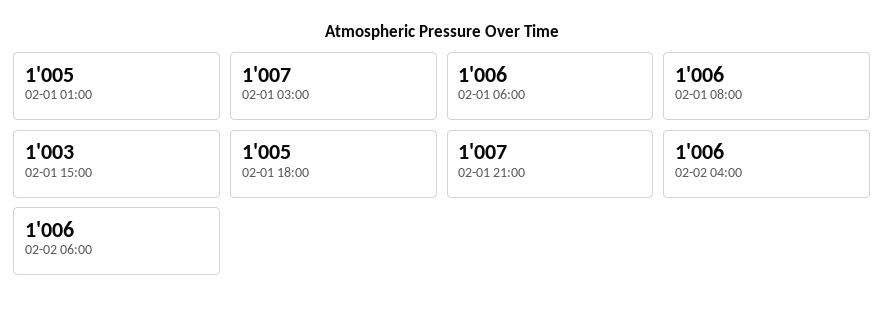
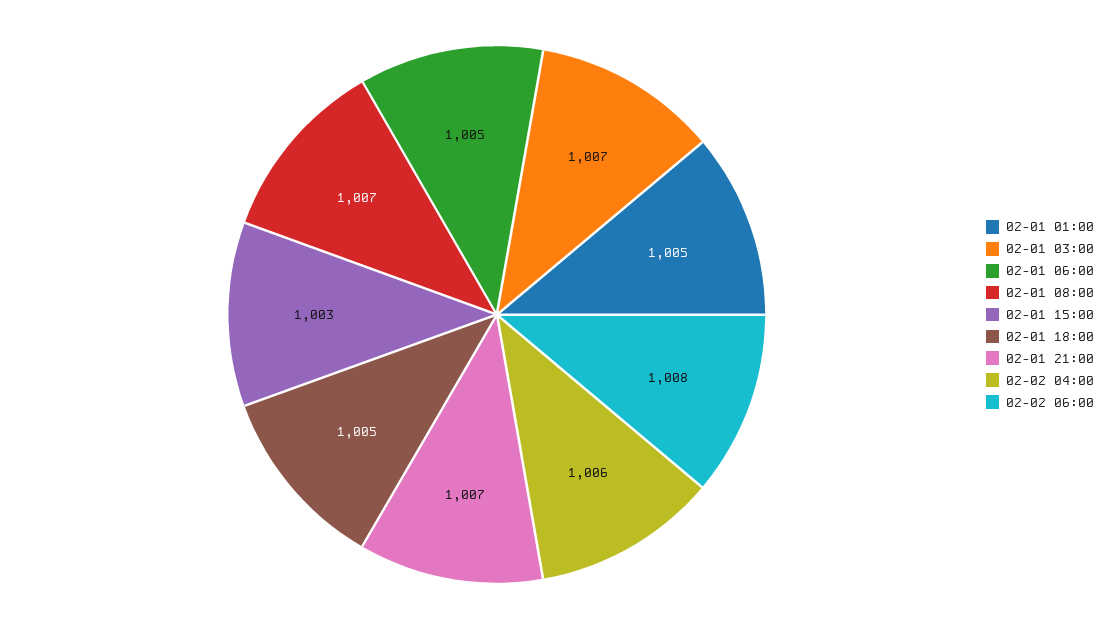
02-01 06:00: 1006 -> 1005
02-01 08:00: 1006 -> 1007
02-02 06:00: 1006 -> 1008

